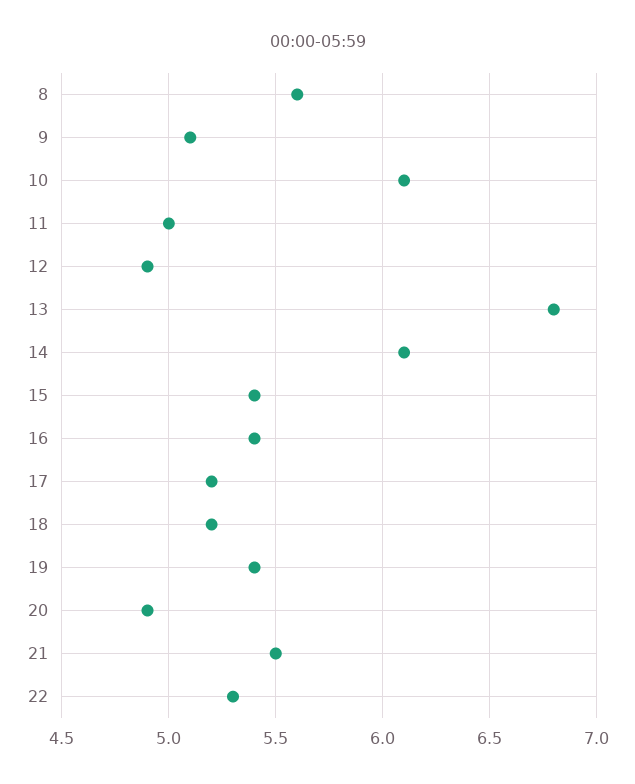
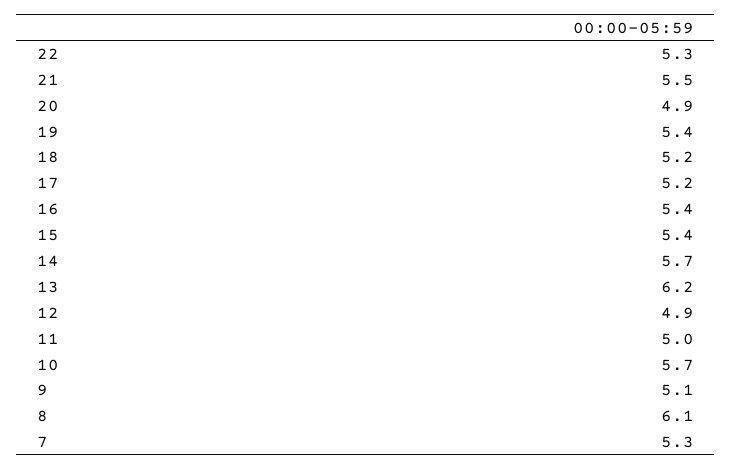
8: 5.6 -> 6.1
10: 6.1 -> 5.7
13: 6.8 -> 6.2
14: 6.1 -> 5.7
7: none -> 5.3

